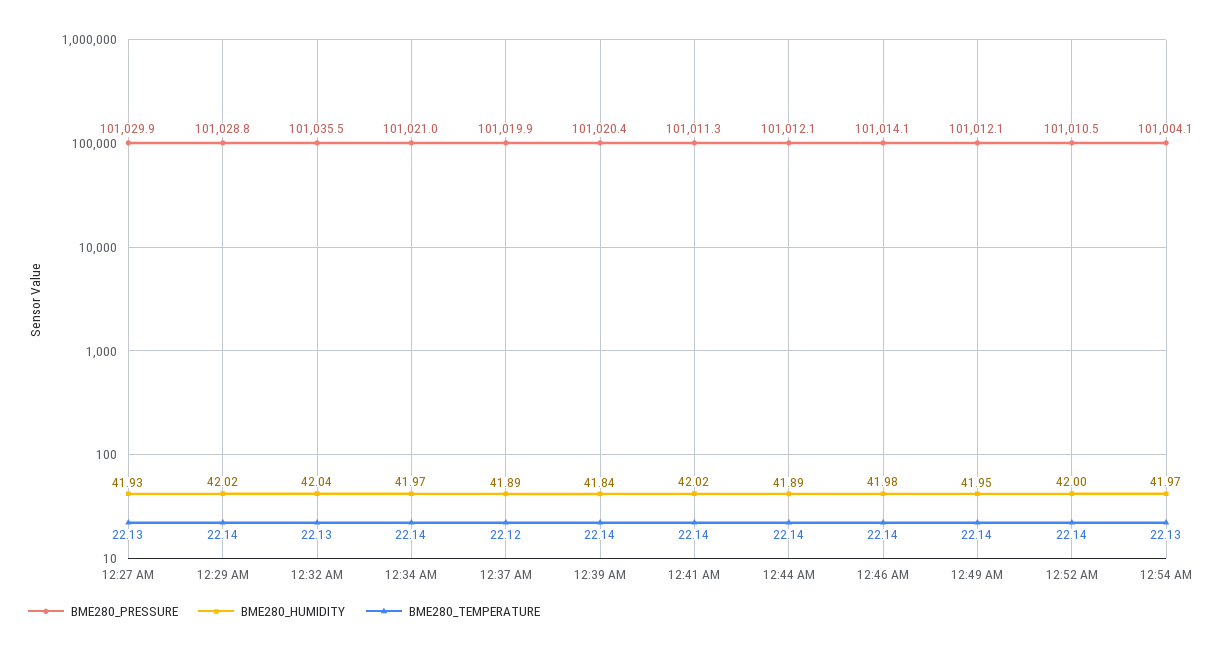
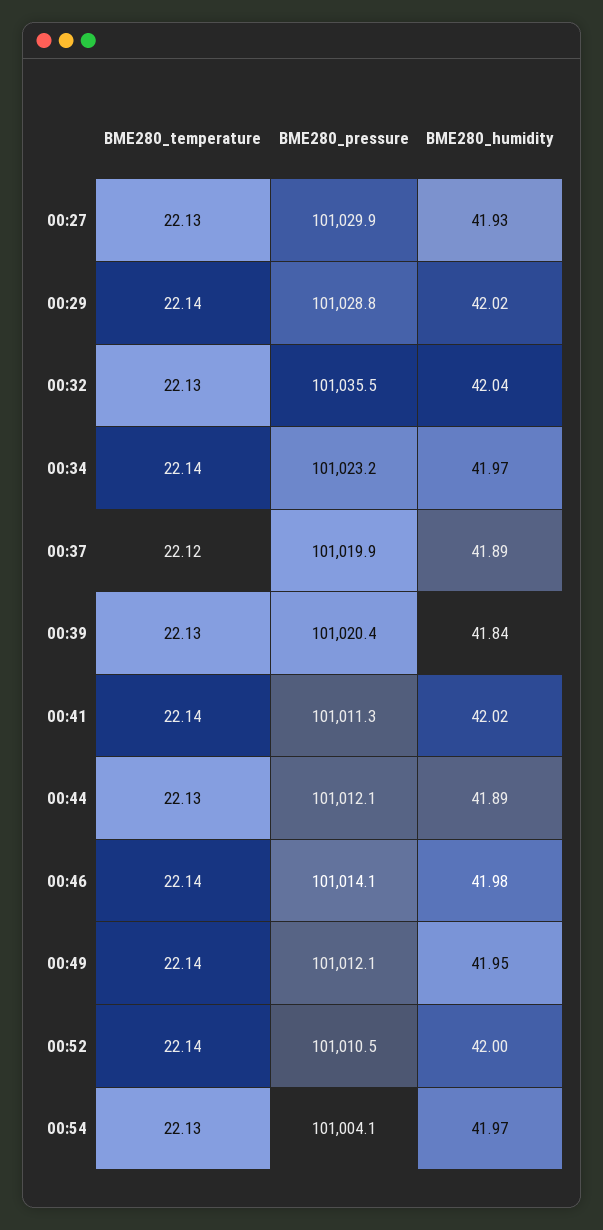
BME280_PRESSURE, 12:34 AM: 101021 -> 101023.2
BME280_TEMPERATURE, 12:39 AM: 22.14 -> 22.13
BME280_TEMPERATURE, 12:44 AM: 22.14 -> 22.13

